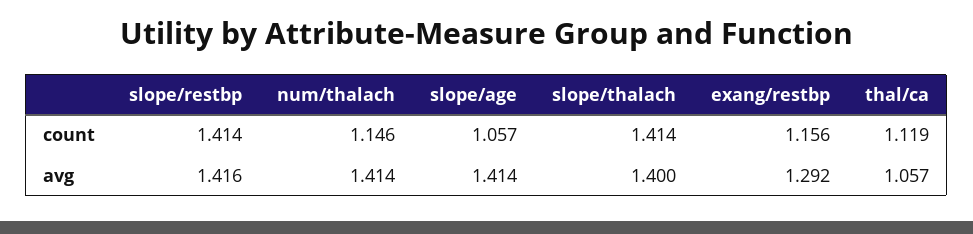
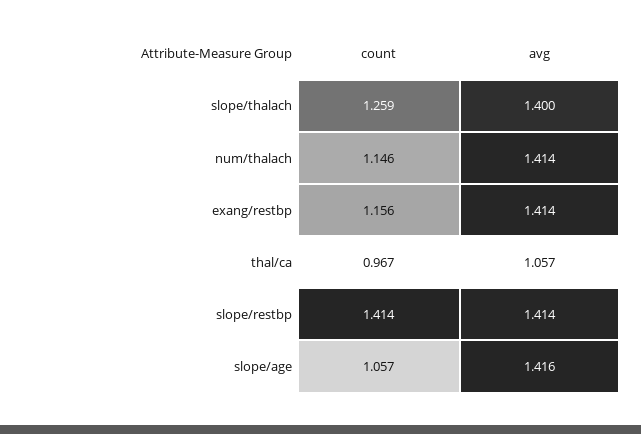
slope/thalach, count: 1.414 -> 1.259
thal/ca, count: 1.119 -> 0.967
slope/restbp, avg: 1.416 -> 1.414
slope/age, avg: 1.414 -> 1.416
exang/restbp, avg: 1.292 -> 1.414

